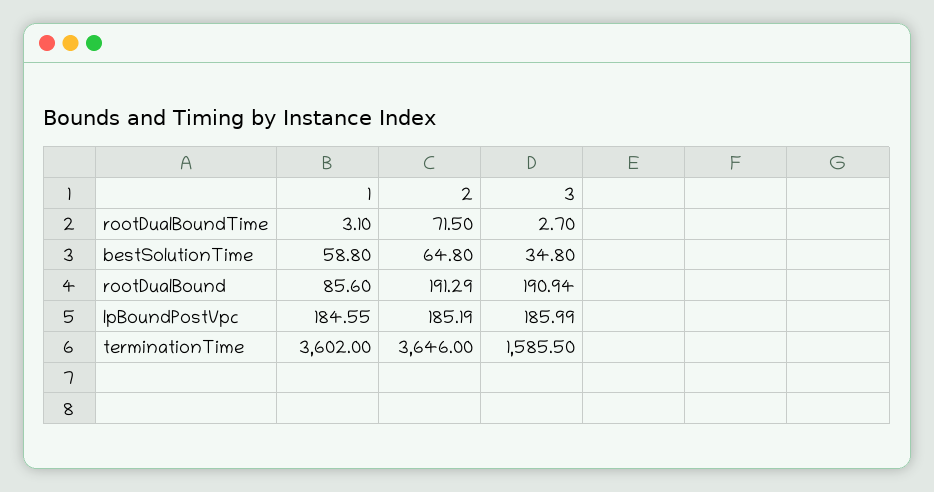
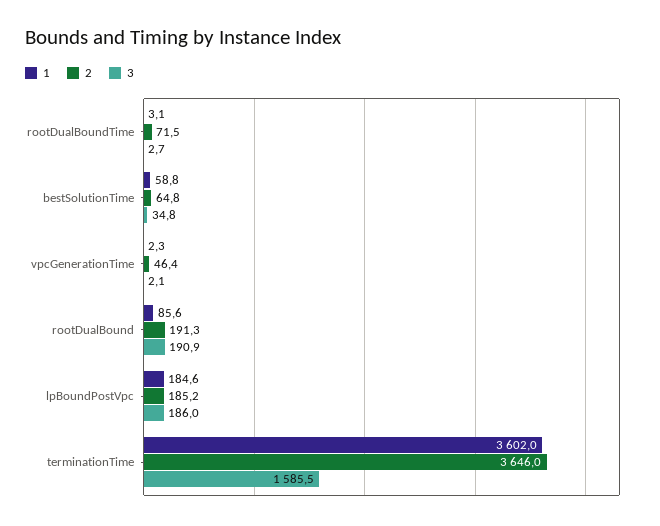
1, vpcGenerationTime: none -> 2.3
2, vpcGenerationTime: none -> 46.4
3, vpcGenerationTime: none -> 2.1

